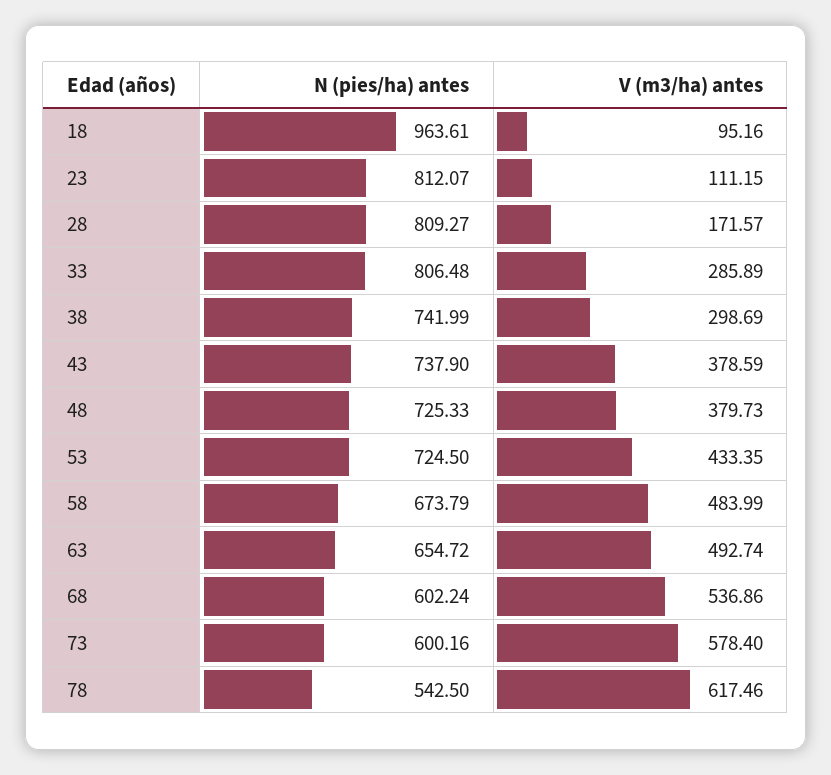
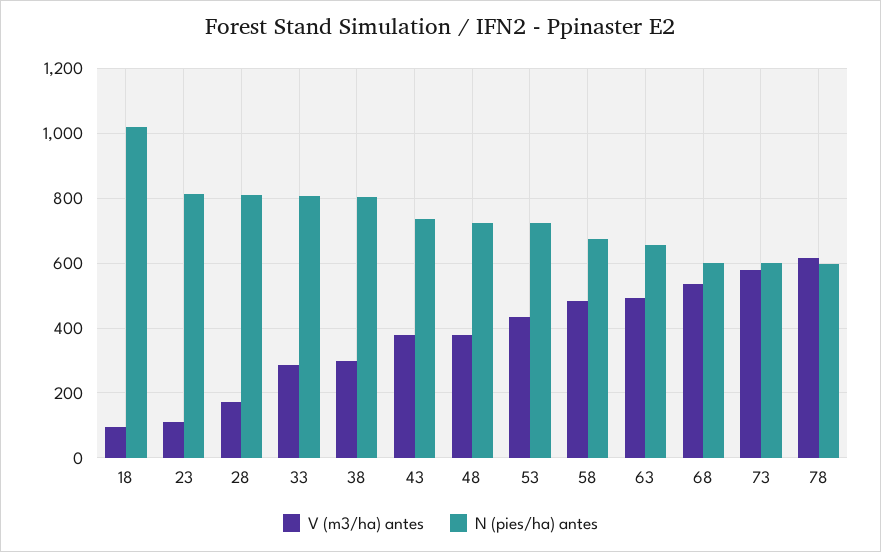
N (pies/ha) antes, 18: 963.61 -> 1020
N (pies/ha) antes, 38: 741.99 -> 800
N (pies/ha) antes, 78: 542.5 -> 600

